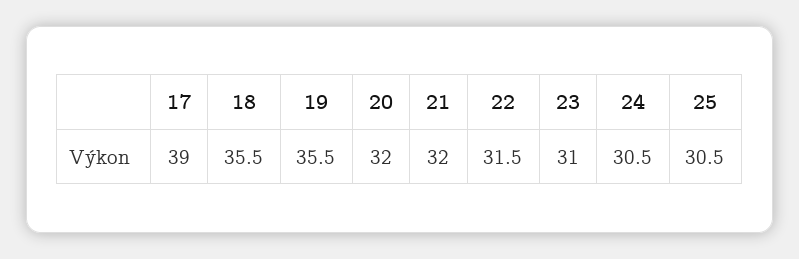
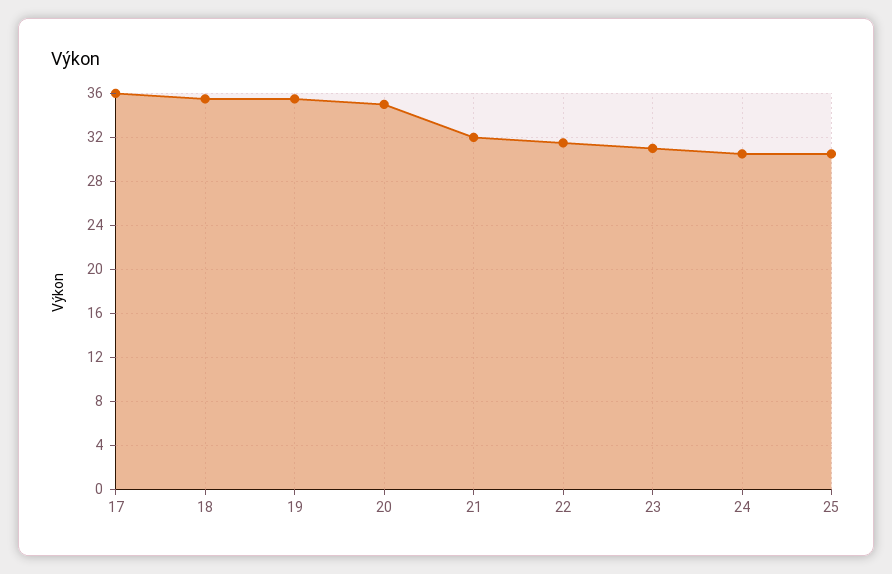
17: 39 -> 36
20: 32 -> 35

